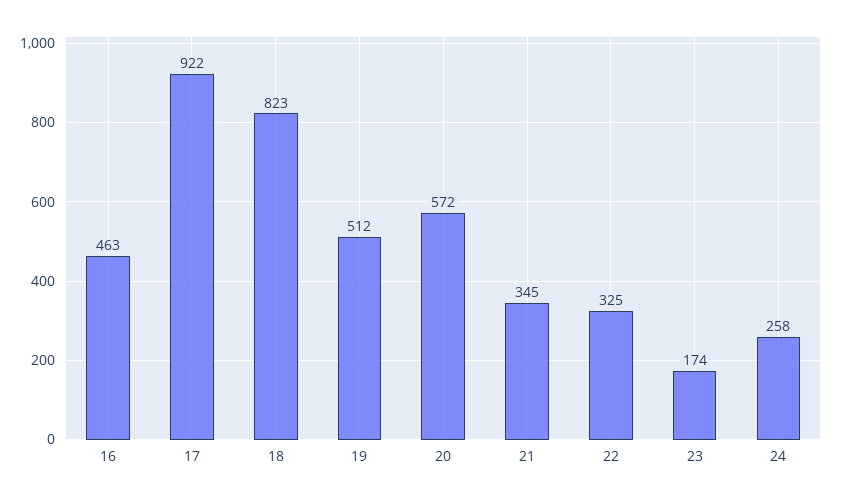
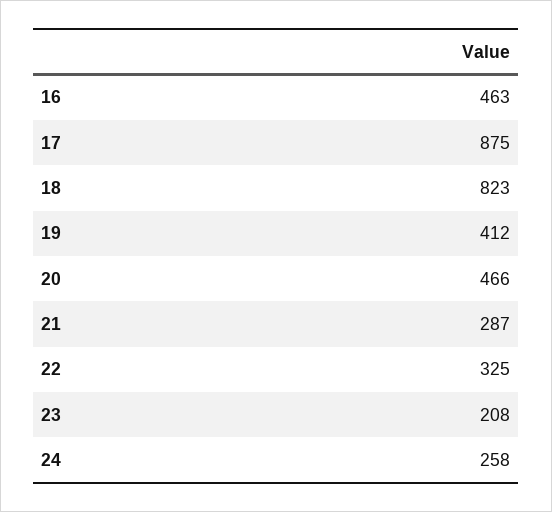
17: 922 -> 875
19: 512 -> 412
20: 572 -> 466
21: 345 -> 287
23: 174 -> 208

